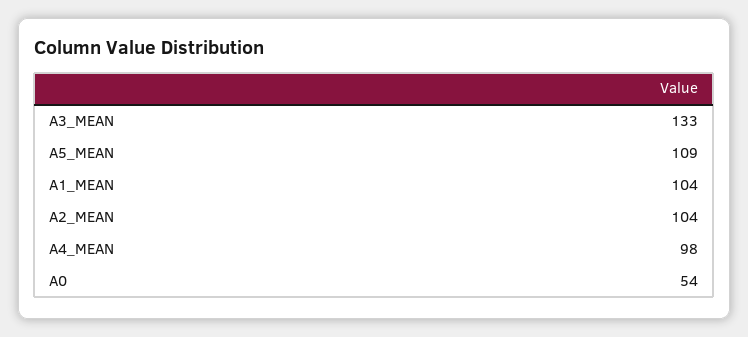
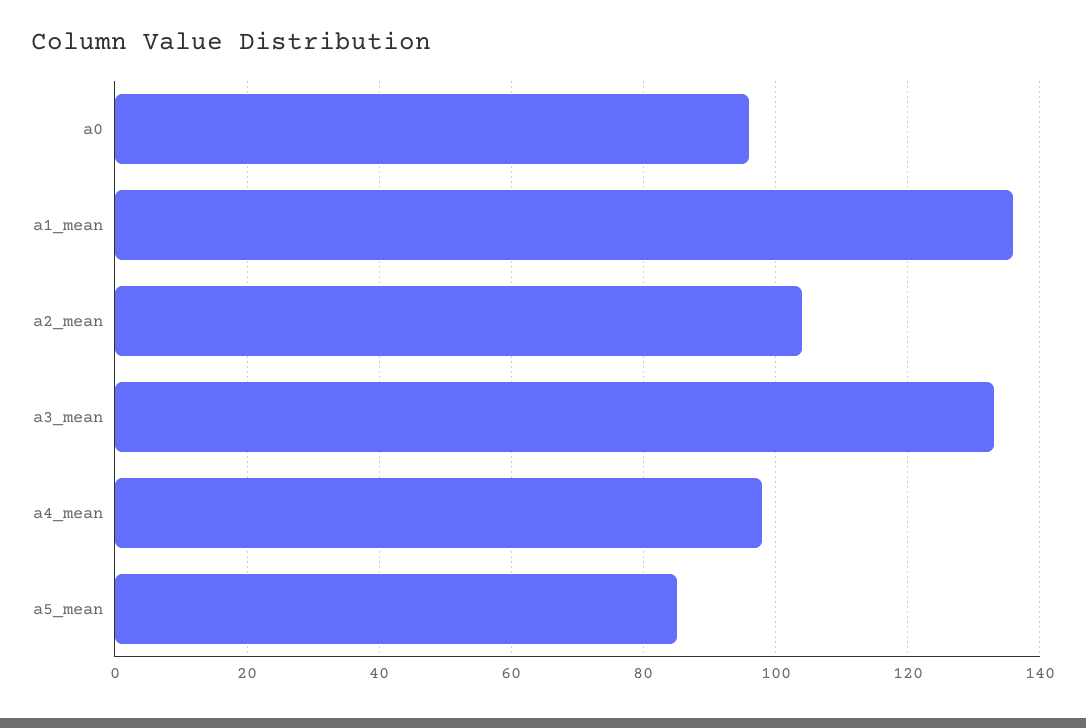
A5_MEAN: 109 -> 85
A1_MEAN: 104 -> 135
A0: 54 -> 95

